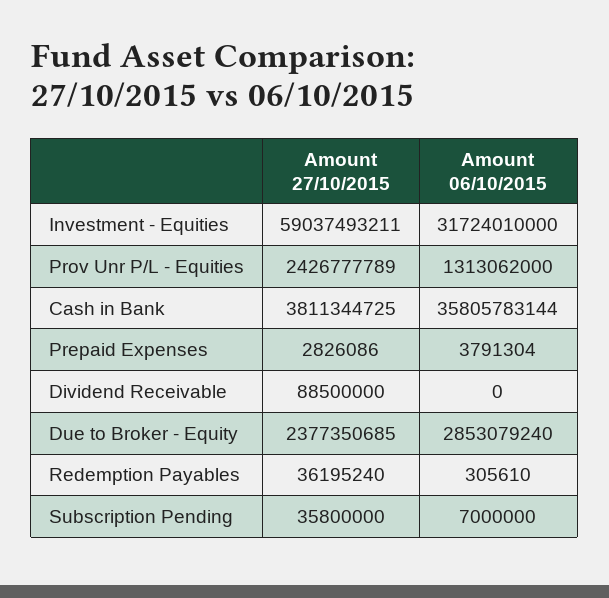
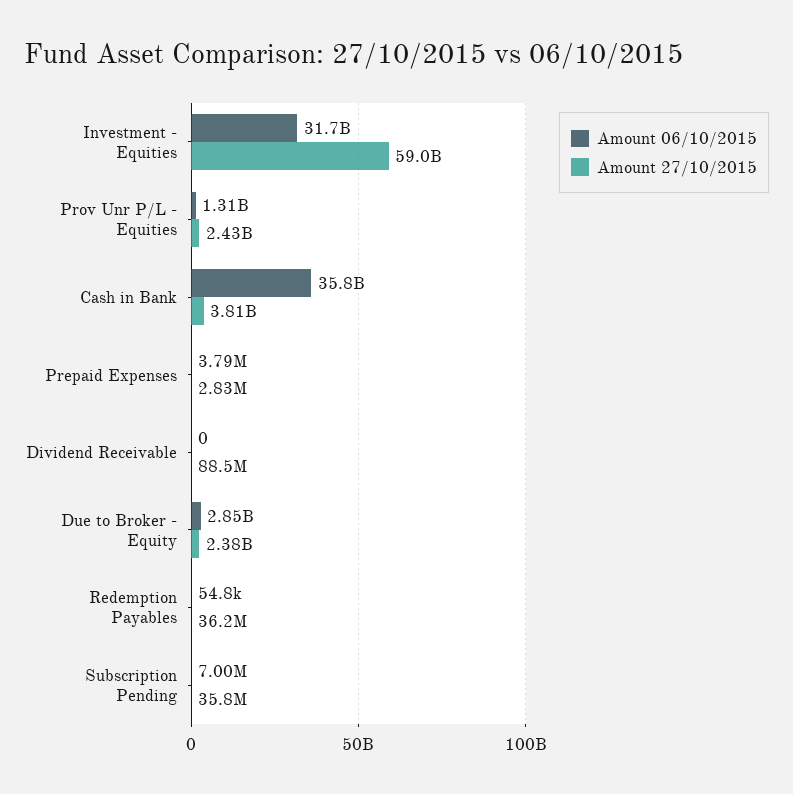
Amount 06/10/2015, Redemption Payables: 305610 -> 54800

